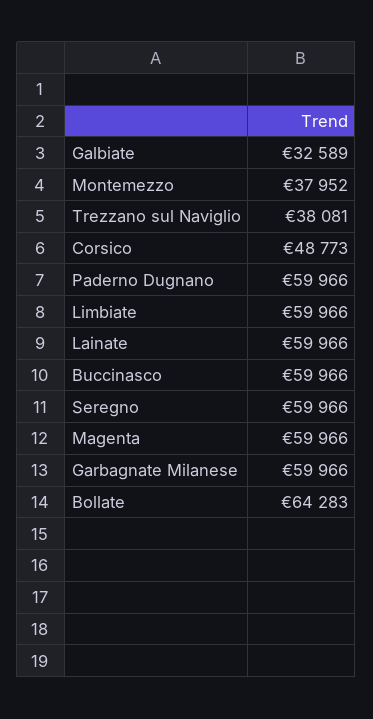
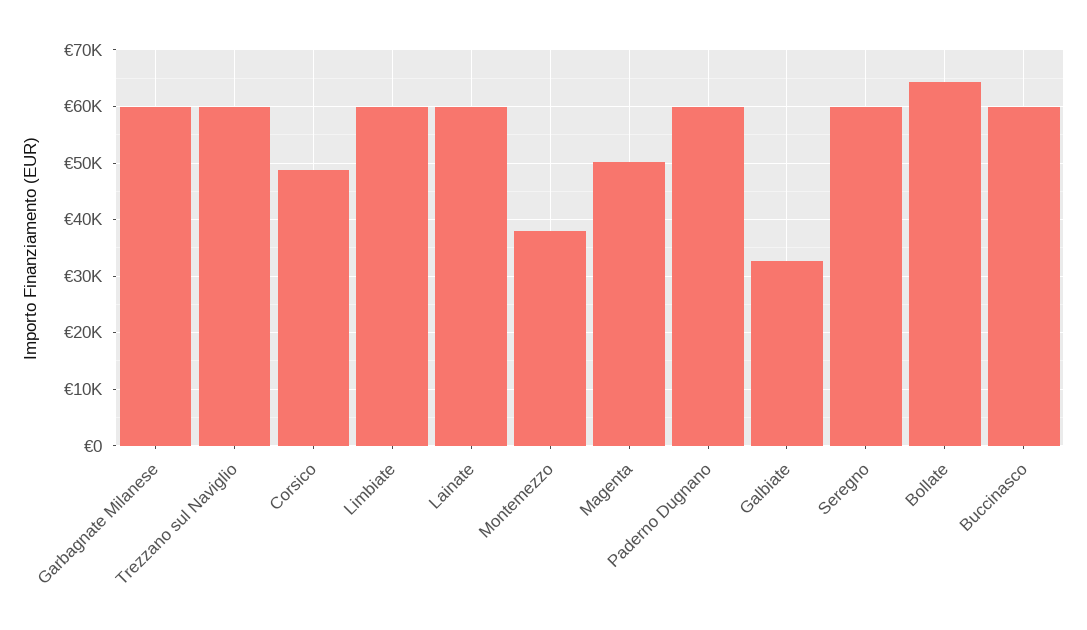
Trezzano sul Naviglio: 38081 -> 60000
Magenta: 59966 -> 50000

